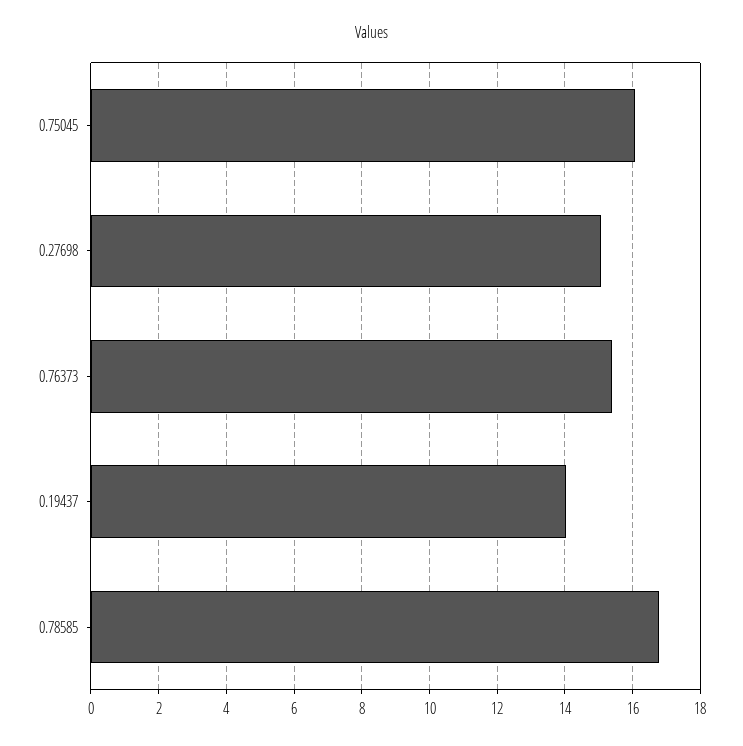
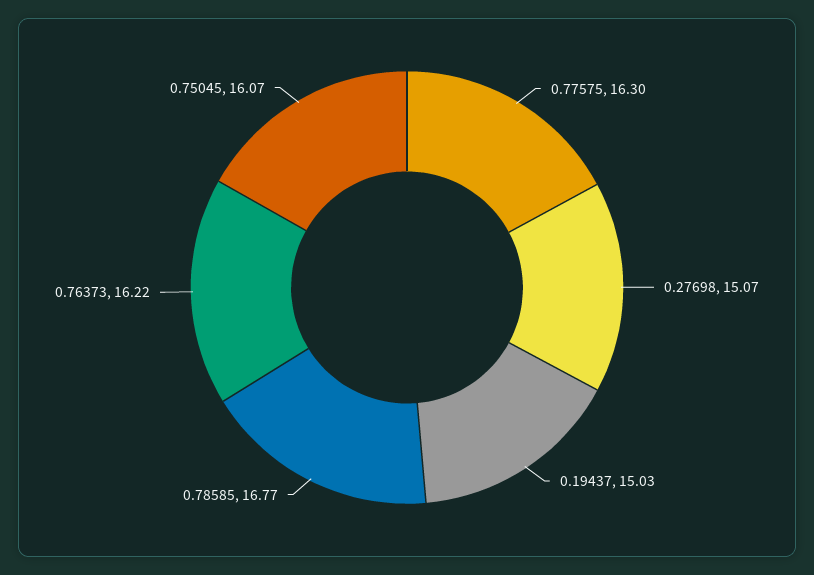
0.76373: 15.4 -> 16.22
0.19437: 14 -> 15.03
0.77575: none -> 16.3

